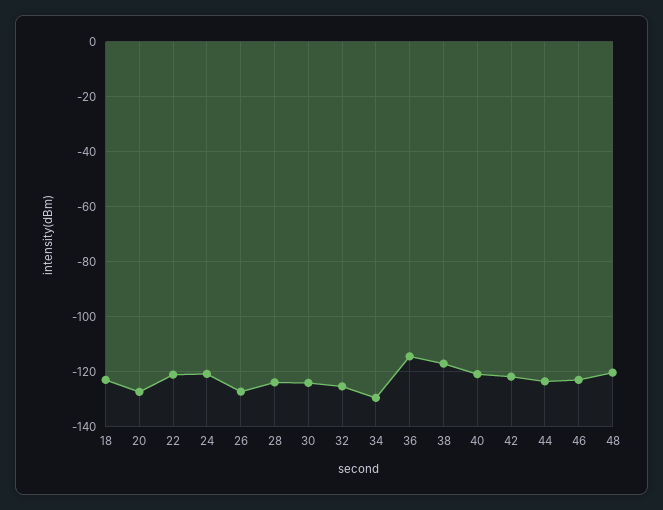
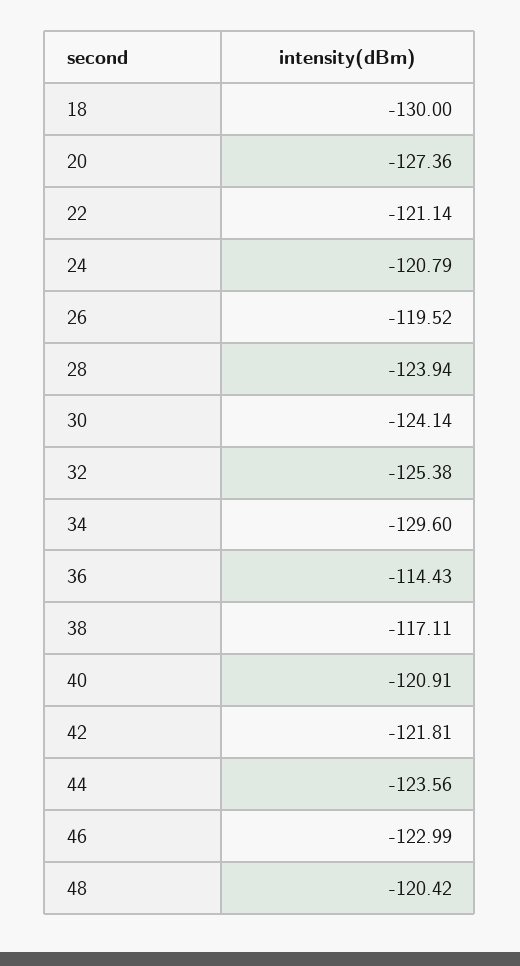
18: -122.5 -> -130
26: -127.5 -> -119.52

